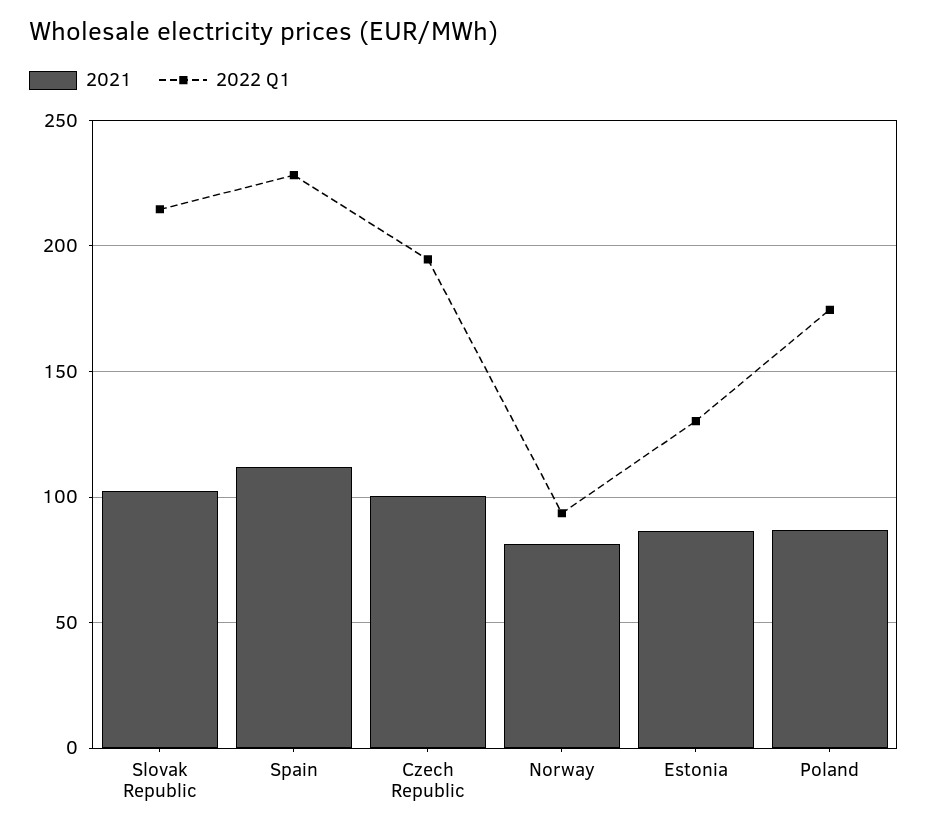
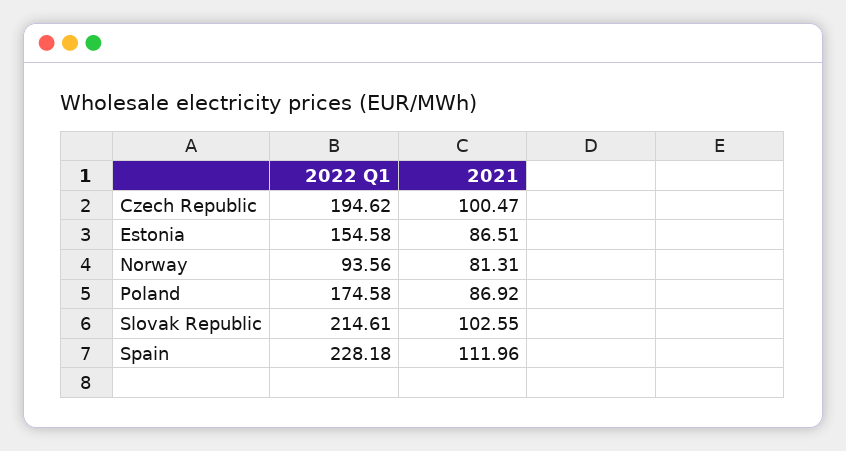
2022 Q1, Estonia: 130 -> 154.58

